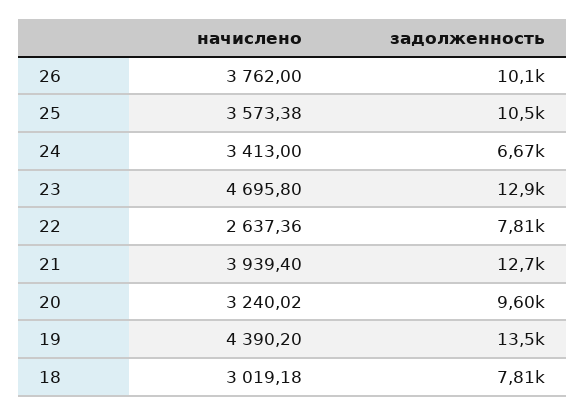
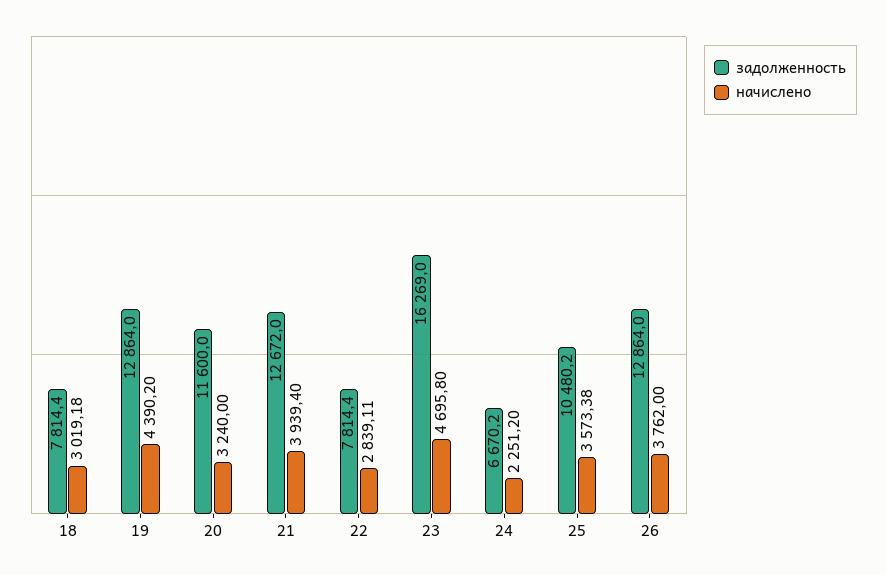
задолженность, 26: 10100 -> 12864
начислено, 24: 3413 -> 2251.2
задолженность, 23: 12900 -> 16269
начислено, 22: 2637.36 -> 2839.11
начислено, 20: 3240.02 -> 3240
задолженность, 20: 9600 -> 11600
задолженность, 19: 13500 -> 12864

